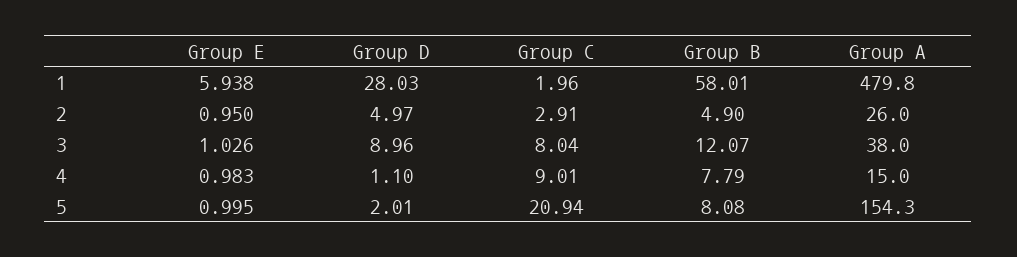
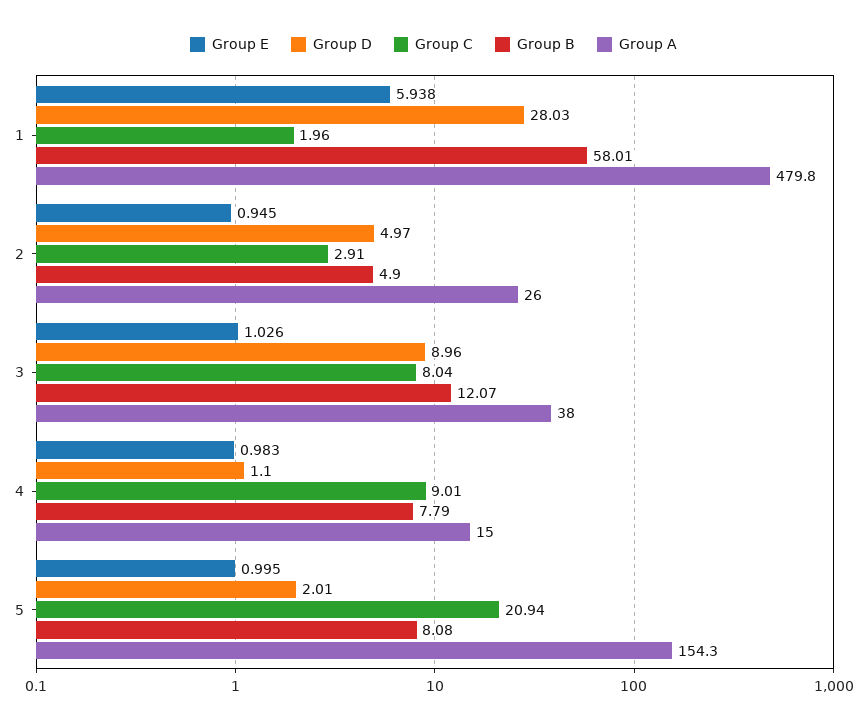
Group E, 2: 0.95 -> 0.945

